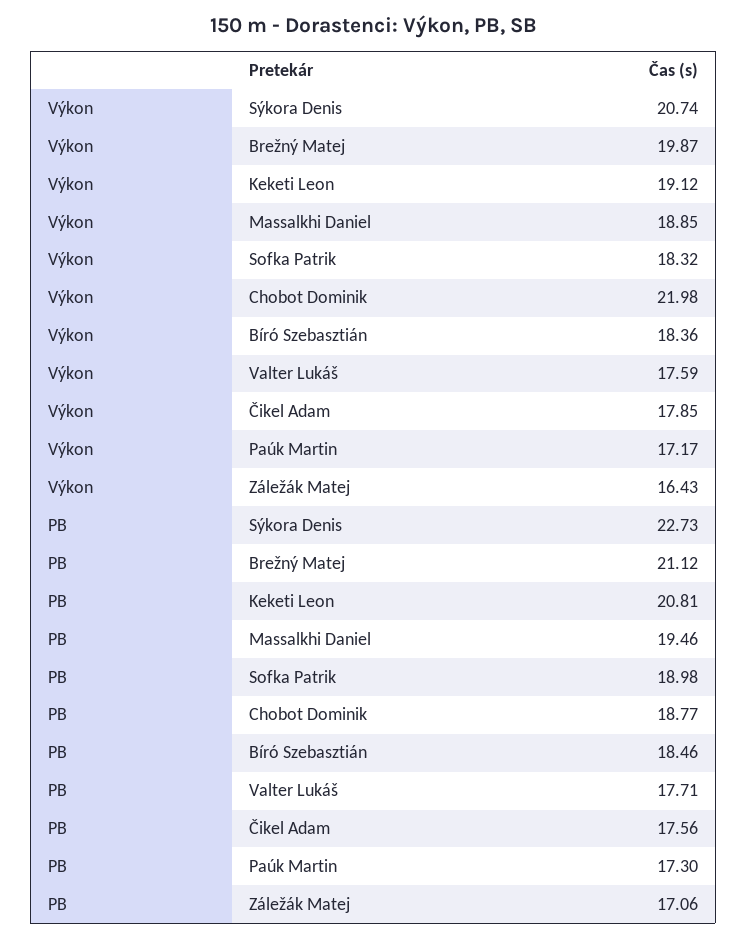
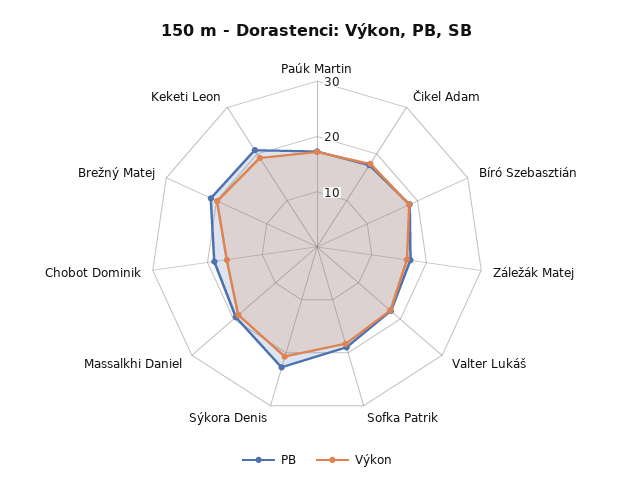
Výkon, Chobot Dominik: 21.98 -> 16

